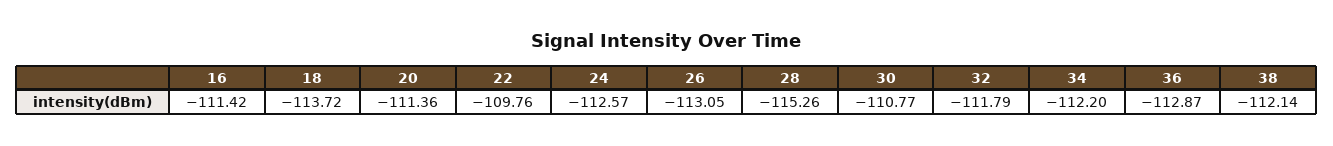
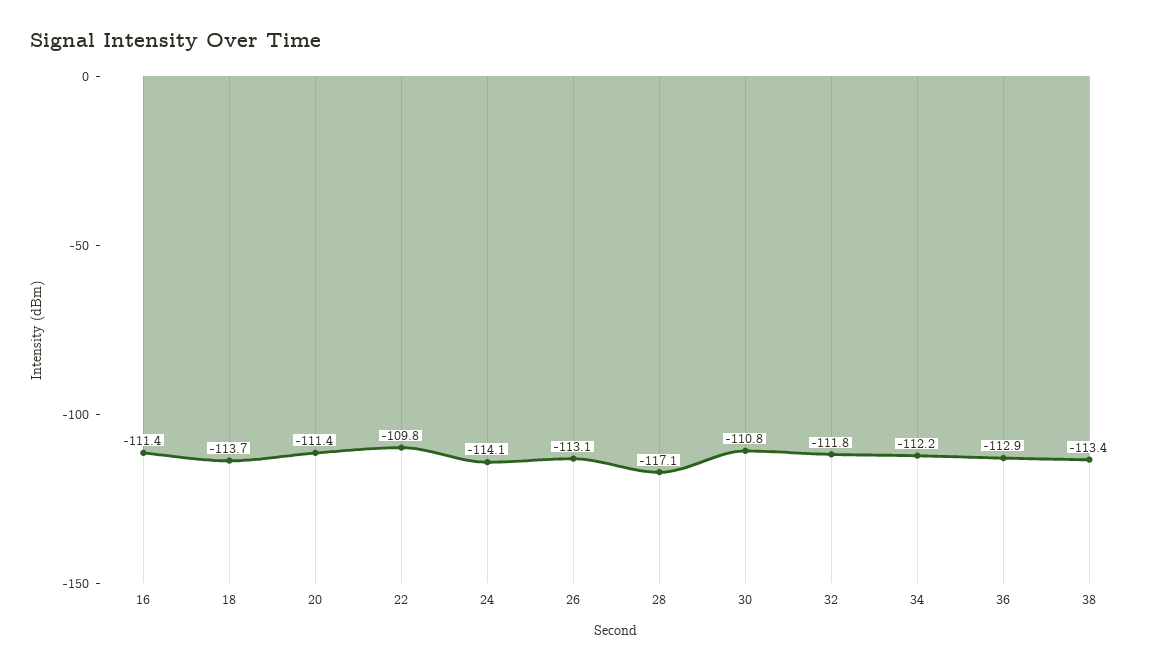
24: -112.57 -> -114.1
28: -115.26 -> -117.1
38: -112.14 -> -113.4

